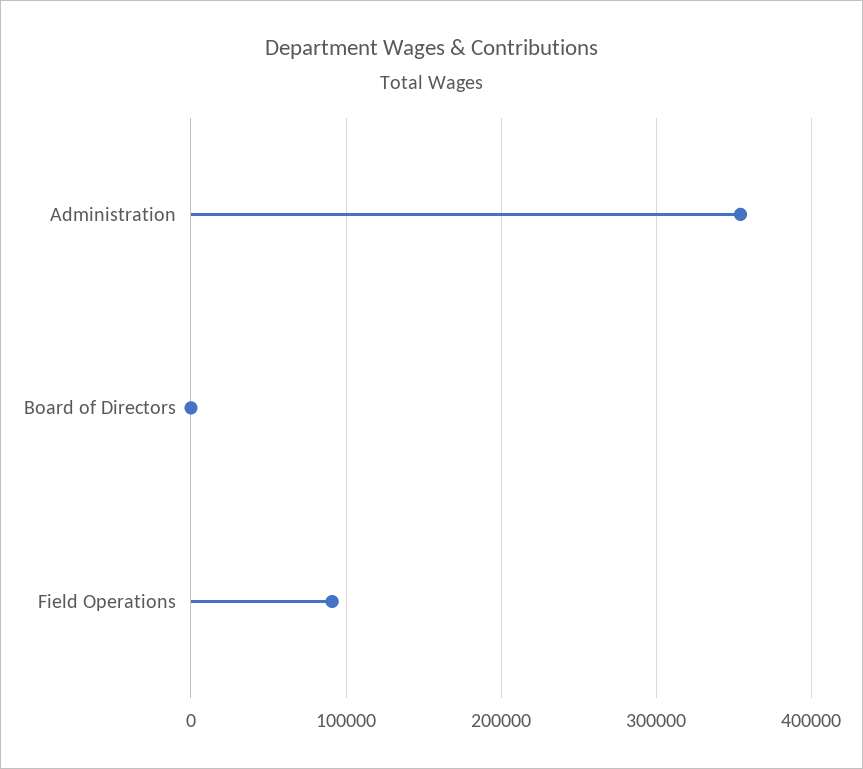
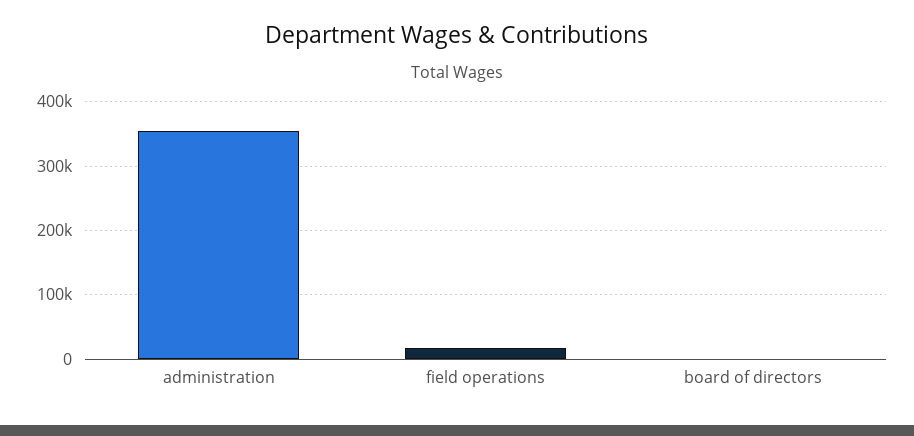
Field Operations: 90000 -> 20000

